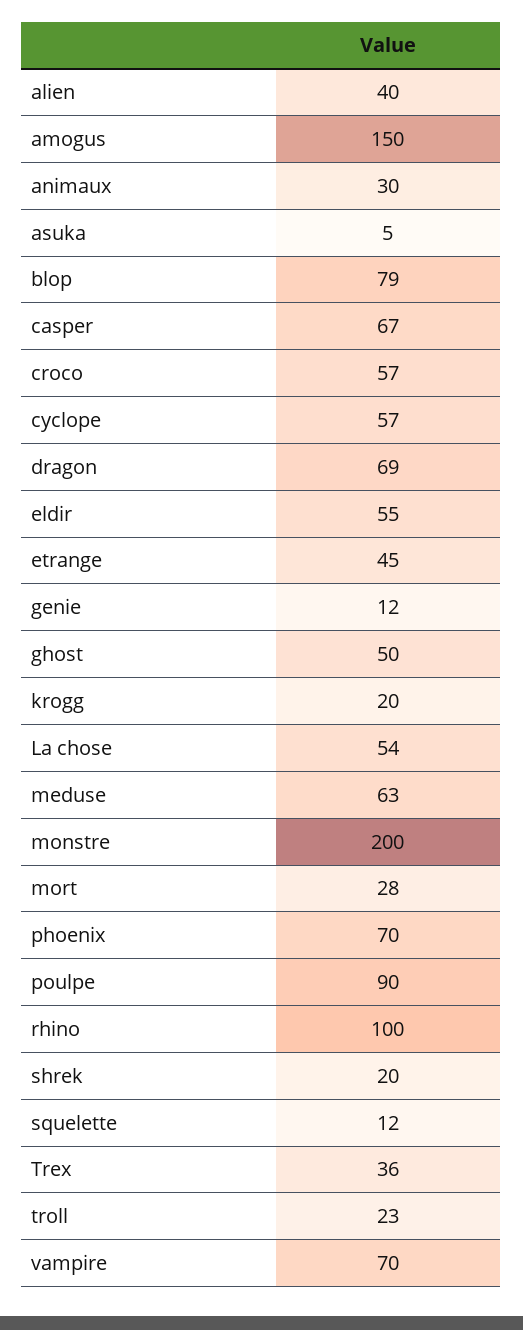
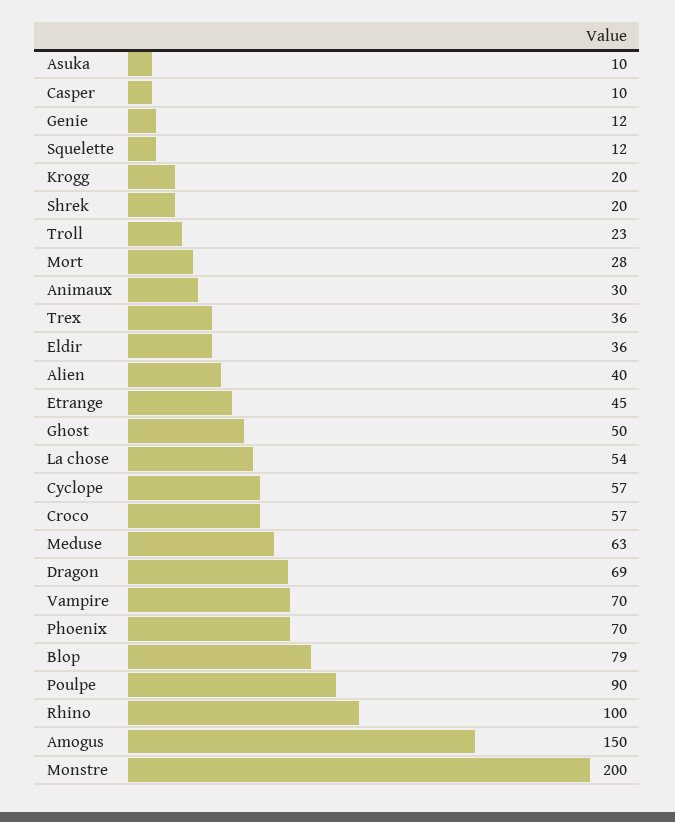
asuka: 5 -> 10
casper: 67 -> 10
eldir: 55 -> 36

